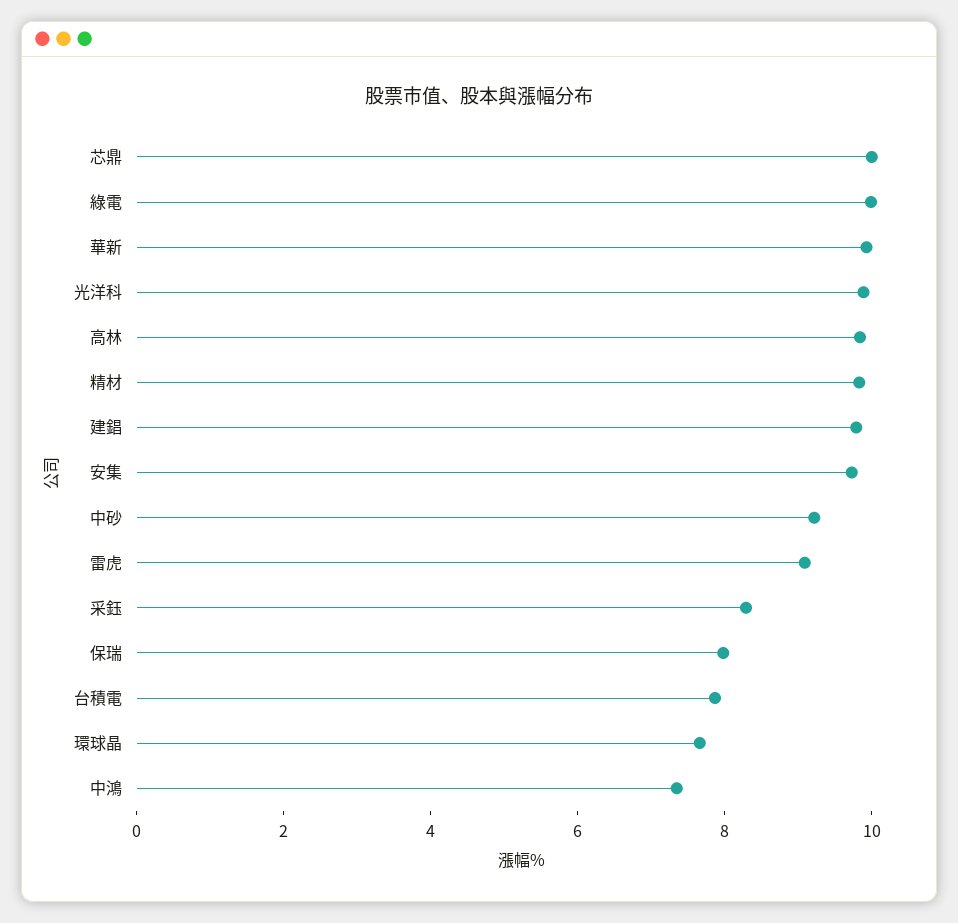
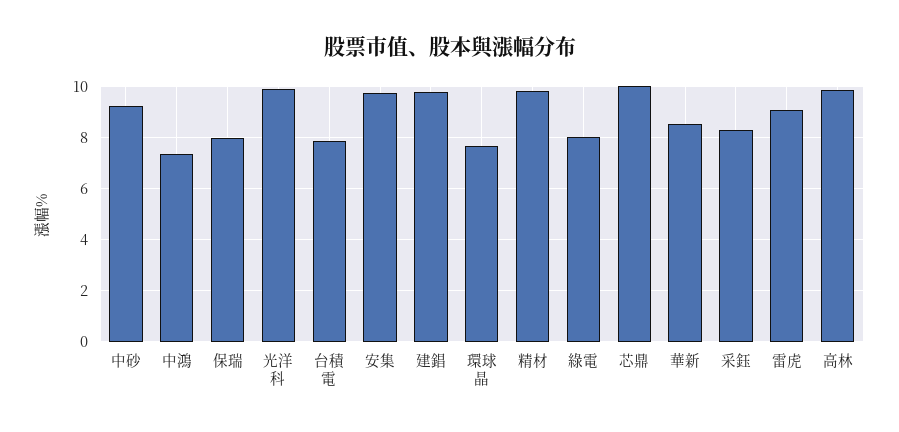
綠電: 10 -> 8
華新: 10 -> 8.5

